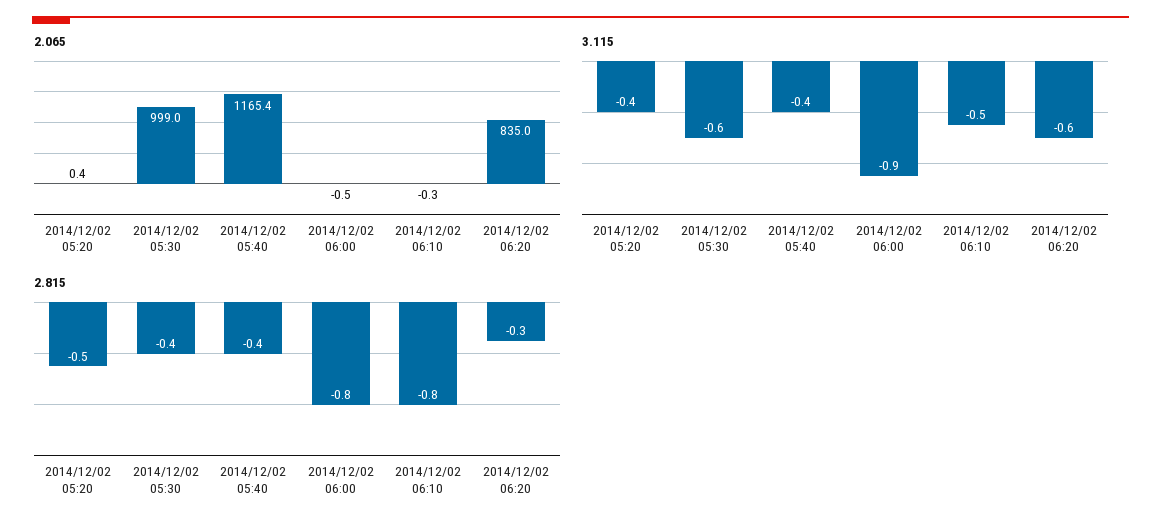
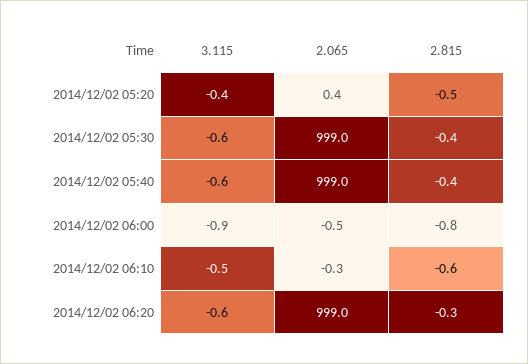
2.065, 2014/12/02 05:40: 1165.4 -> 999
2.065, 2014/12/02 06:20: 835 -> 999
3.115, 2014/12/02 05:40: -0.4 -> -0.6
2.815, 2014/12/02 06:10: -0.8 -> -0.6

